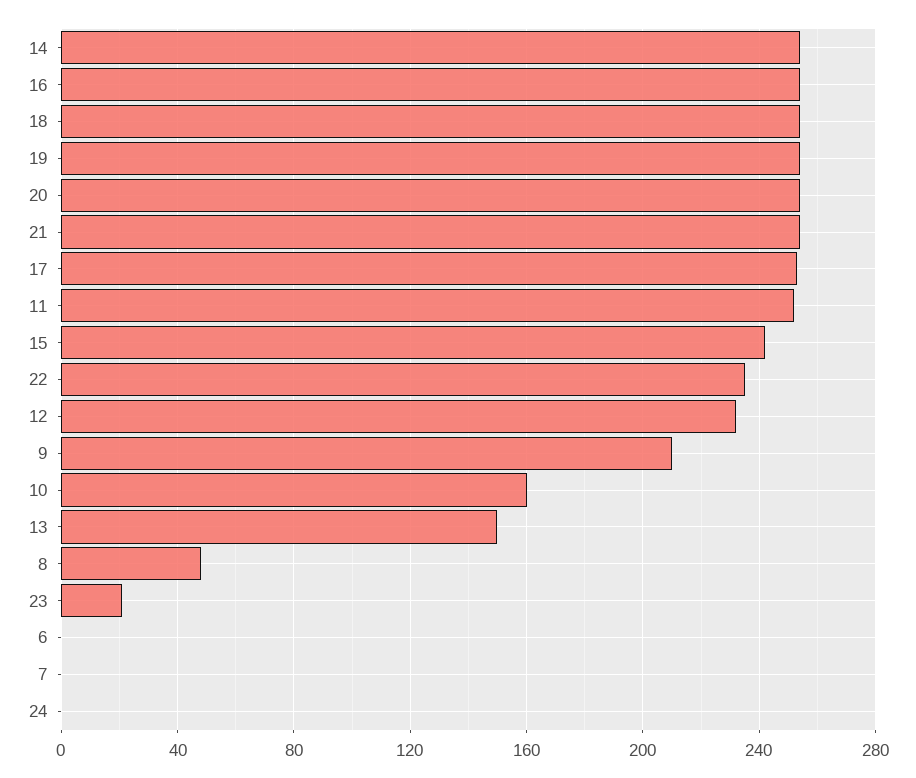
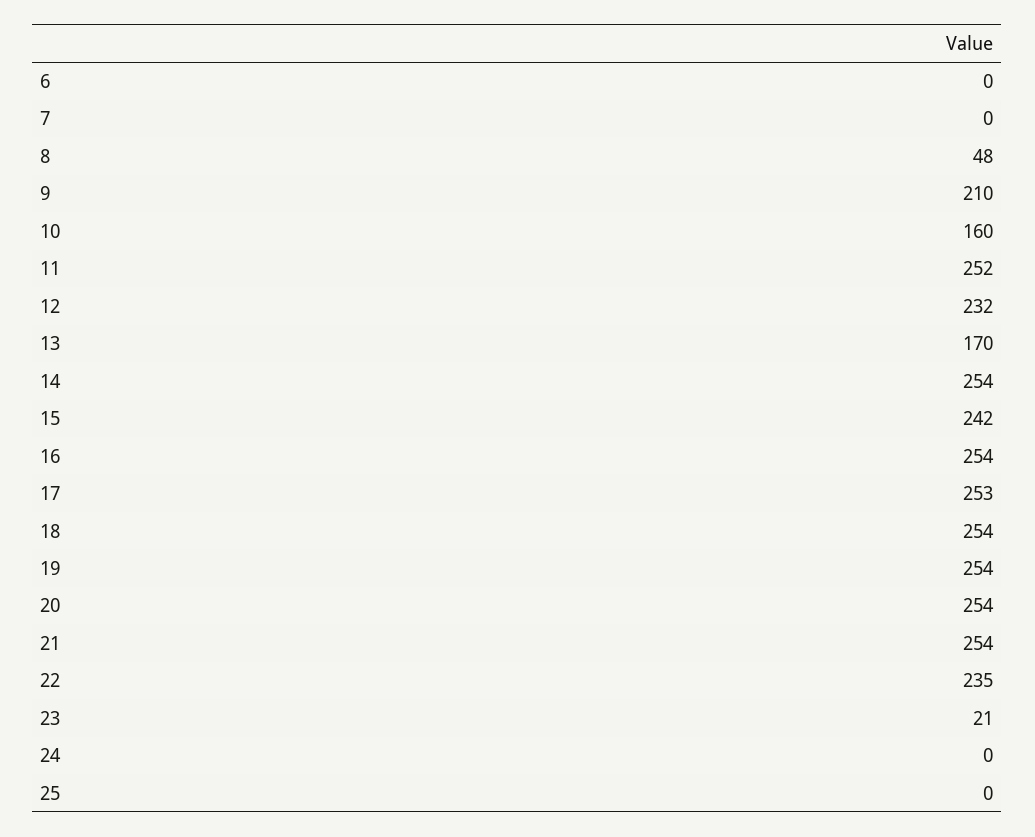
13: 150 -> 170
25: none -> 0

